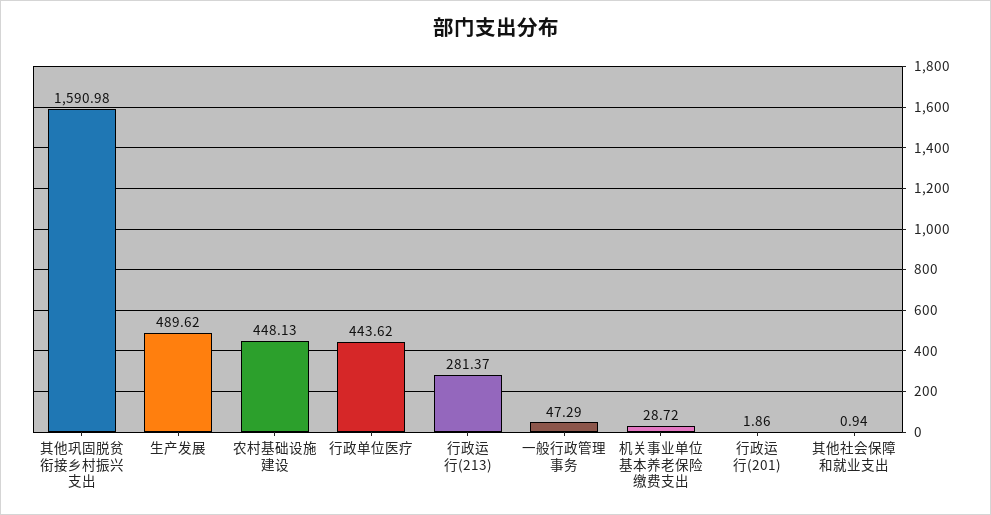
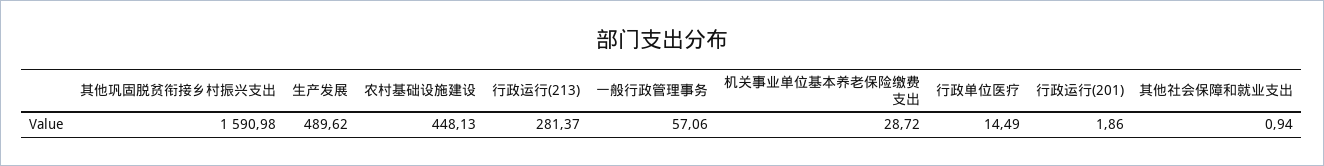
行政单位医疗: 443.62 -> 14.49
一般行政管理事务: 47.29 -> 57.06

